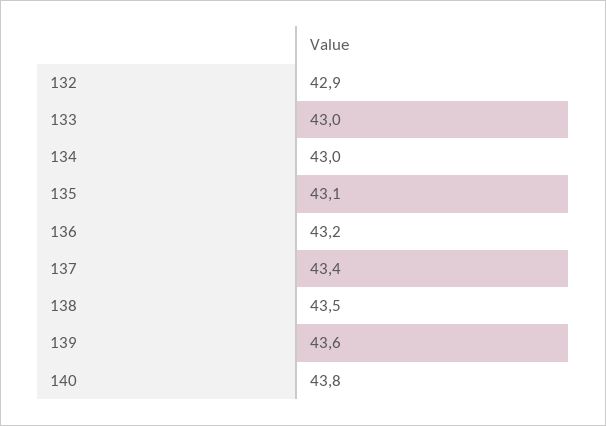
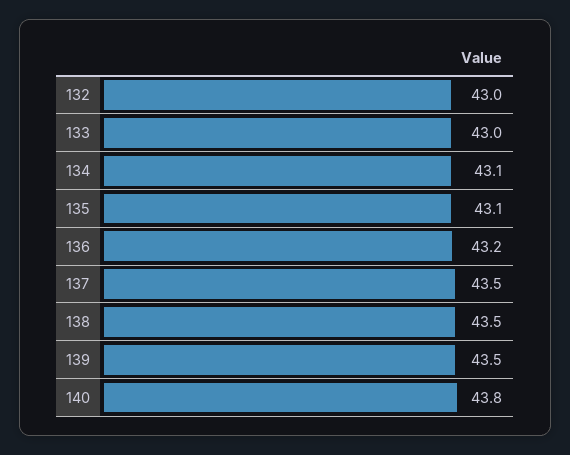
132: 42.9 -> 43
134: 43 -> 43.1
137: 43.4 -> 43.5
139: 43.6 -> 43.5

